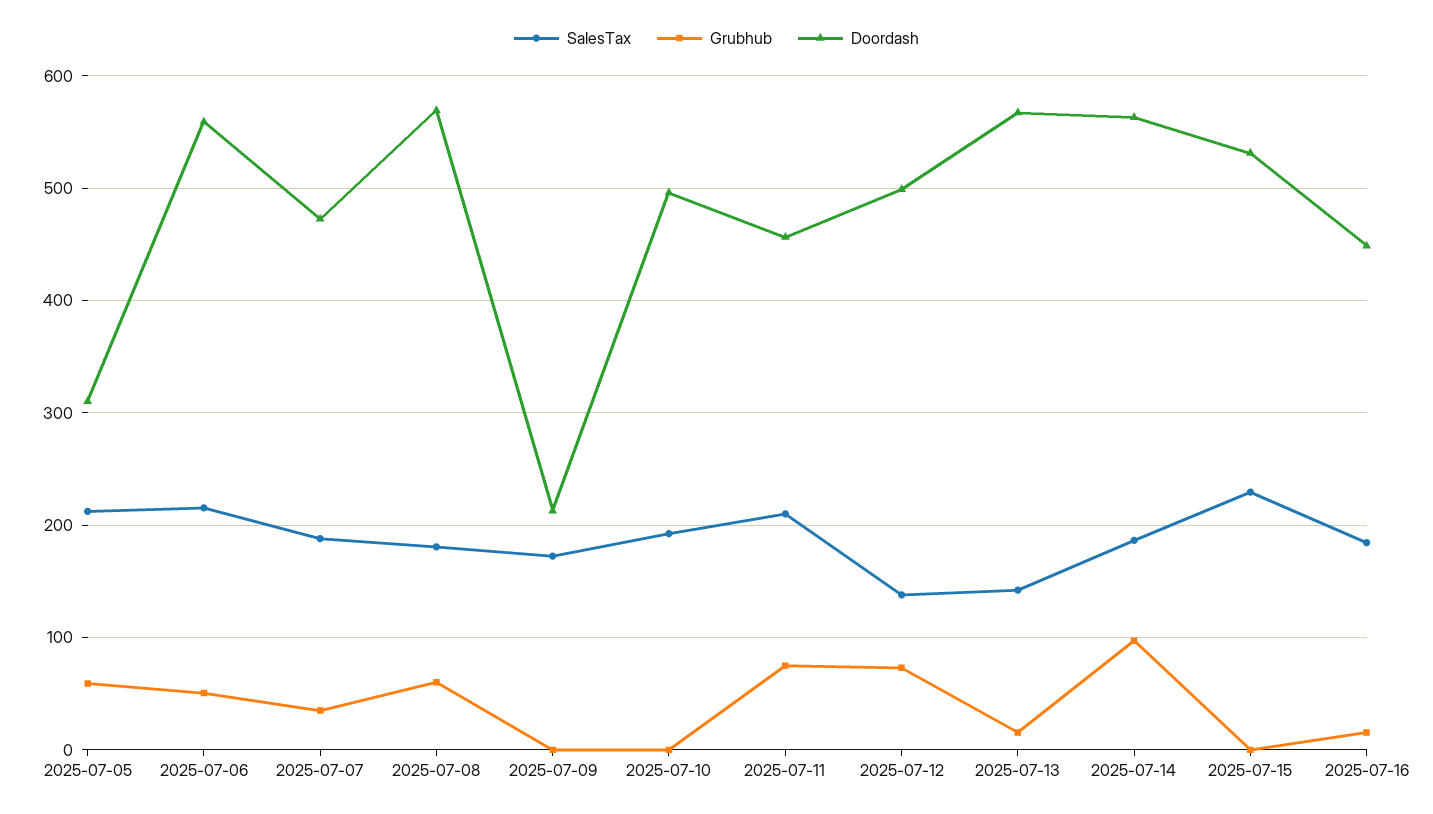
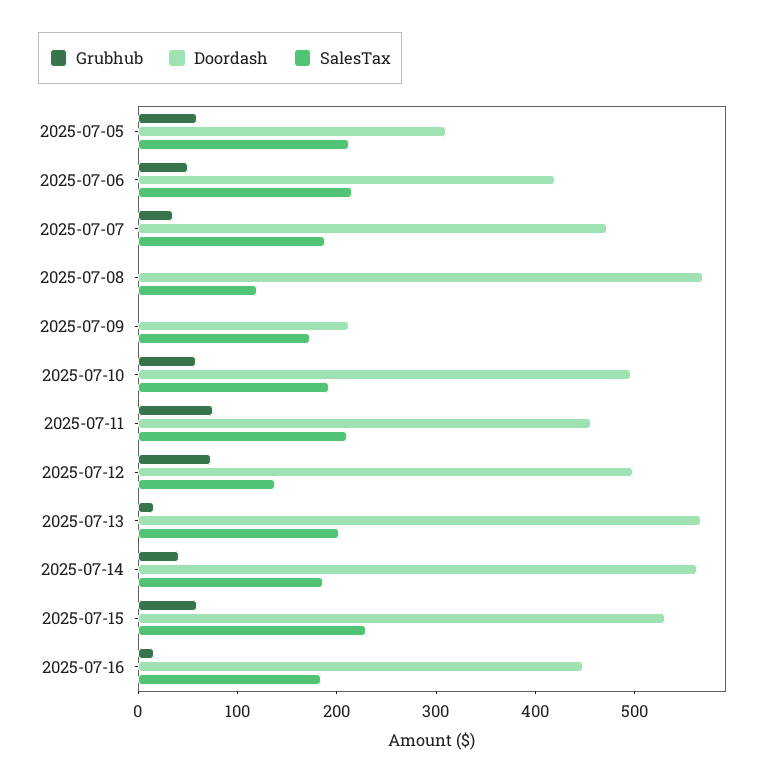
Doordash, 2025-07-06: 560 -> 420
SalesTax, 2025-07-08: 180 -> 120
Grubhub, 2025-07-08: 60 -> 0
Grubhub, 2025-07-10: 0 -> 60
SalesTax, 2025-07-13: 140 -> 200
Grubhub, 2025-07-14: 100 -> 40
Grubhub, 2025-07-15: 0 -> 60

